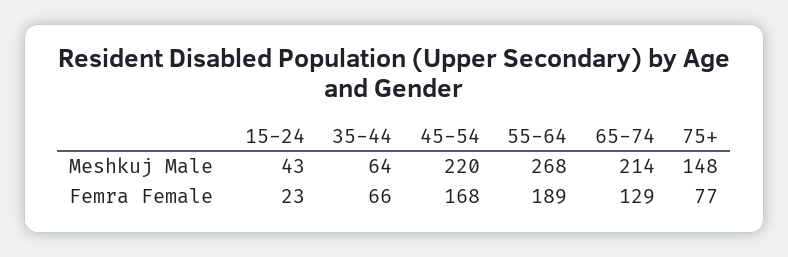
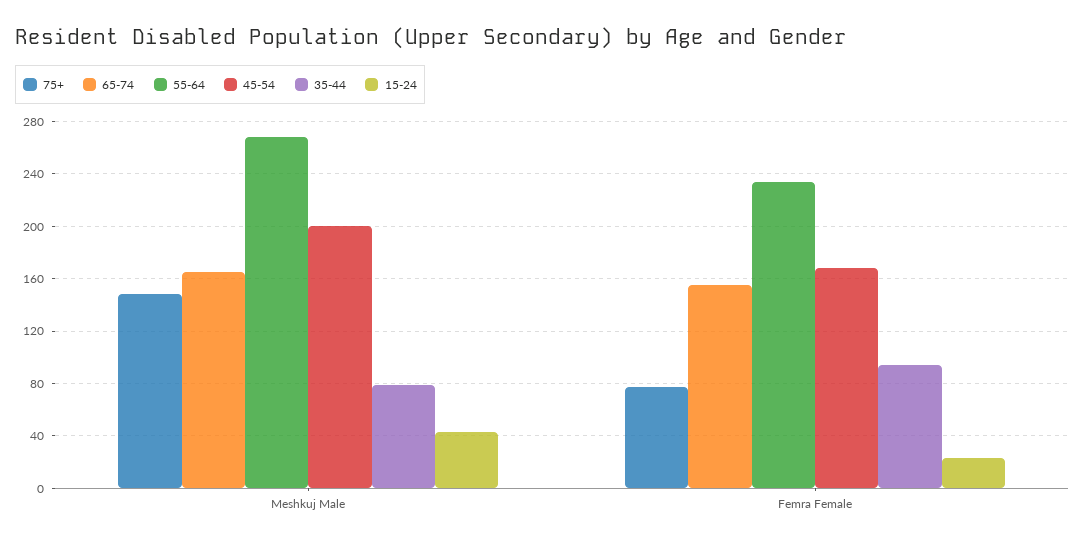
35-44, Meshkuj Male: 64 -> 80
45-54, Meshkuj Male: 220 -> 200
65-74, Meshkuj Male: 214 -> 165
35-44, Femra Female: 66 -> 95
55-64, Femra Female: 189 -> 235
65-74, Femra Female: 129 -> 155

